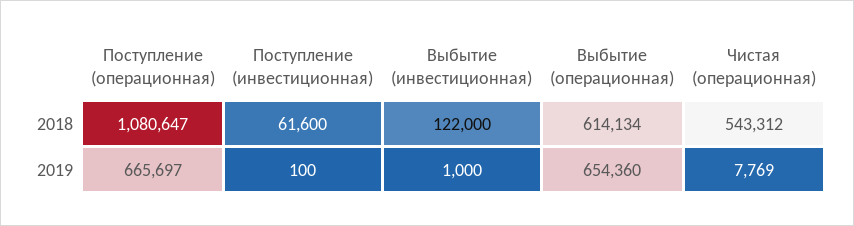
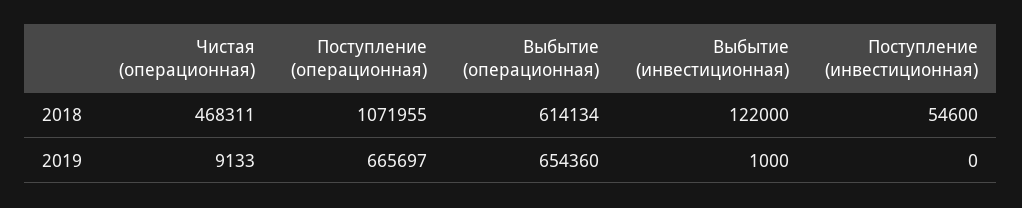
Поступление (операционная), 2018: 1080647 -> 1071955
Поступление (инвестиционная), 2018: 61600 -> 54600
Чистая (операционная), 2018: 543312 -> 468311
Поступление (инвестиционная), 2019: 100 -> 0
Чистая (операционная), 2019: 7769 -> 9133

